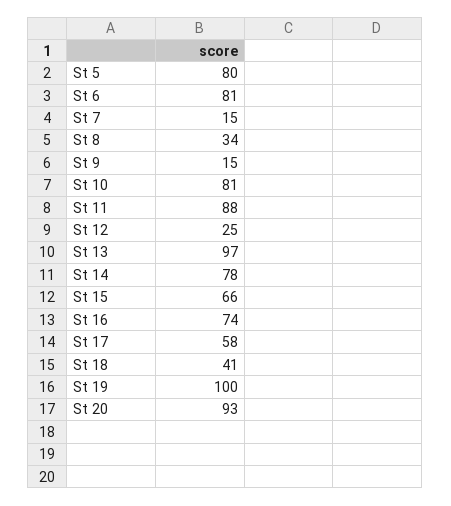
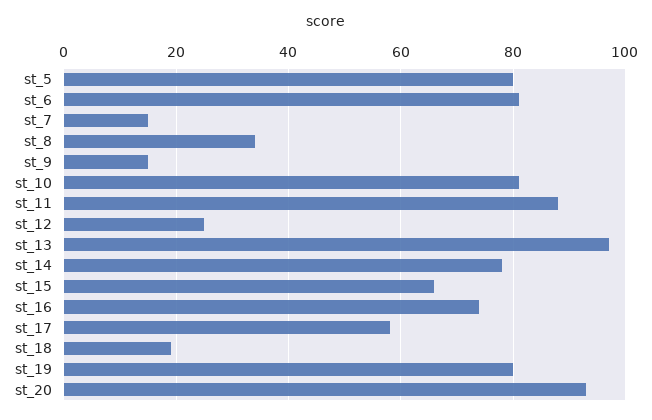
St 18: 41 -> 20
St 19: 100 -> 80

